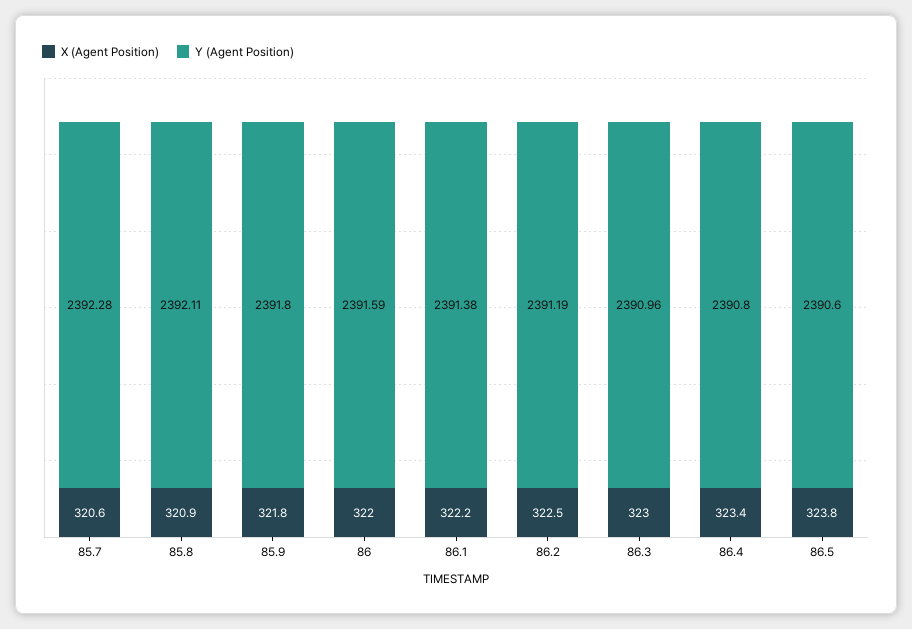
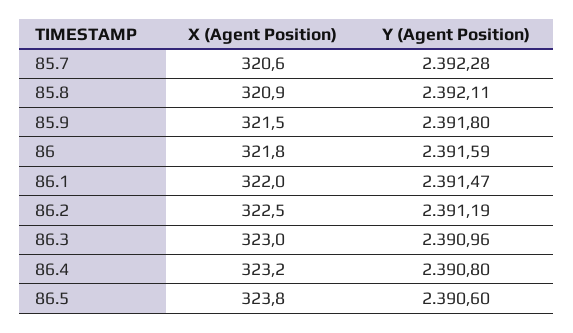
X (Agent Position), 85.9: 321.8 -> 321.5
X (Agent Position), 86: 322 -> 321.8
X (Agent Position), 86.1: 322.2 -> 322
Y (Agent Position), 86.1: 2391.38 -> 2391.47
X (Agent Position), 86.4: 323.4 -> 323.2

